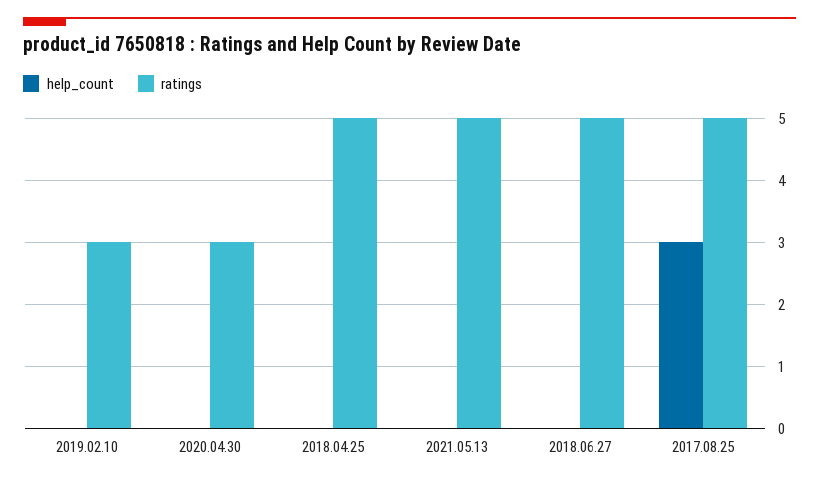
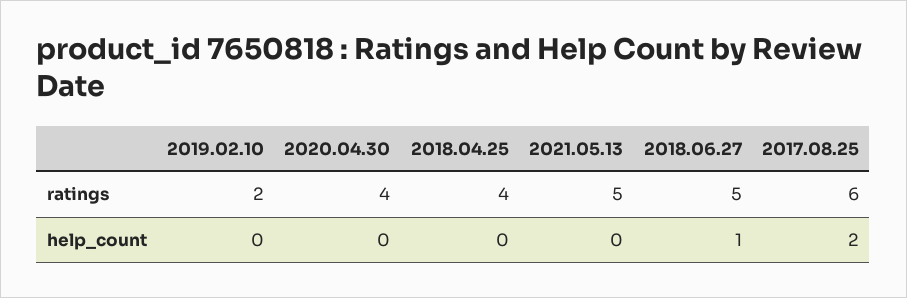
ratings, 2019.02.10: 3 -> 2
ratings, 2020.04.30: 3 -> 4
ratings, 2018.04.25: 5 -> 4
help_count, 2018.06.27: 0 -> 1
help_count, 2017.08.25: 3 -> 2
ratings, 2017.08.25: 5 -> 6

